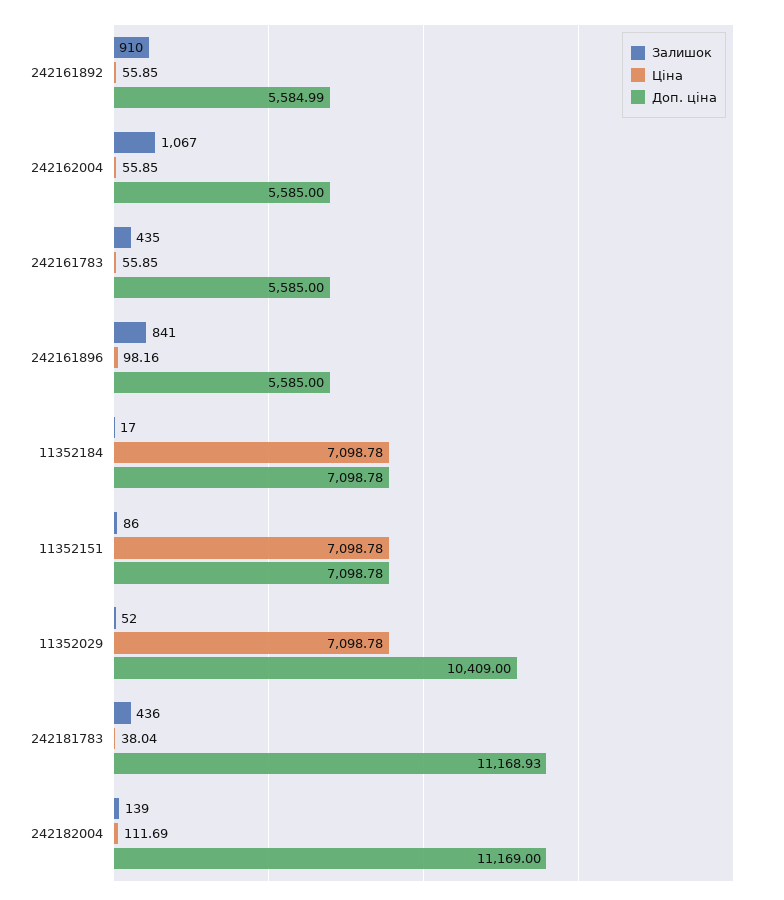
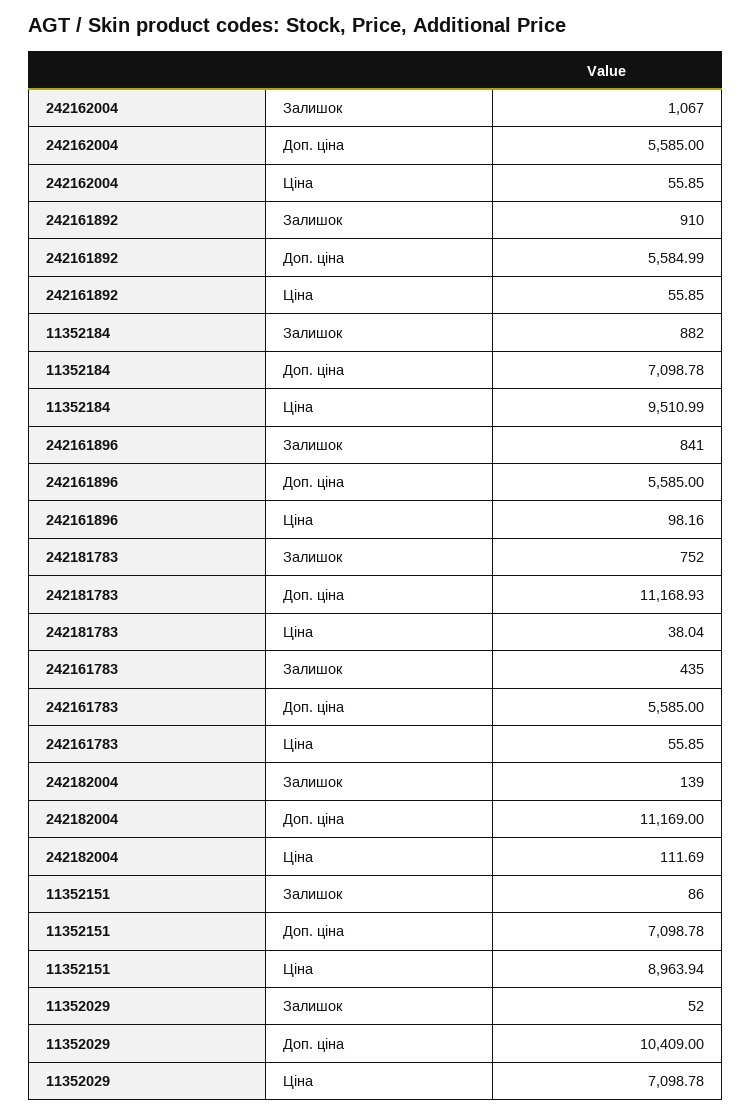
Залишок, 11352184: 17 -> 882
Ціна, 11352184: 7098.78 -> 9510.99
Ціна, 11352151: 7098.78 -> 8963.94
Залишок, 242181783: 436 -> 752

